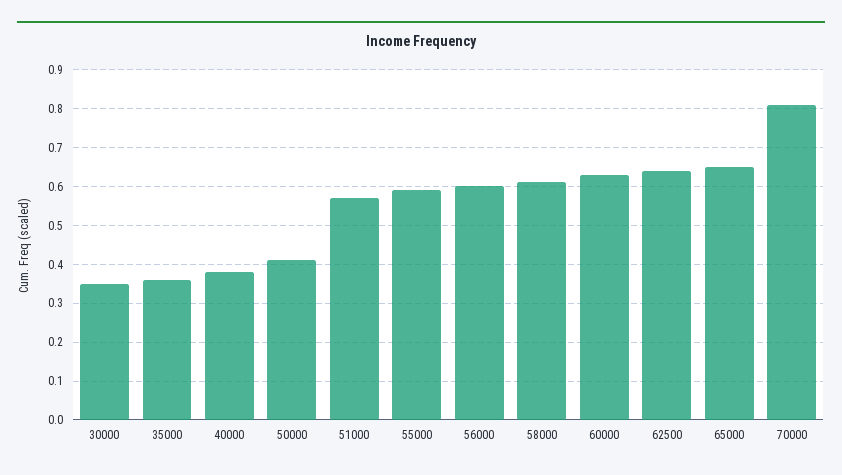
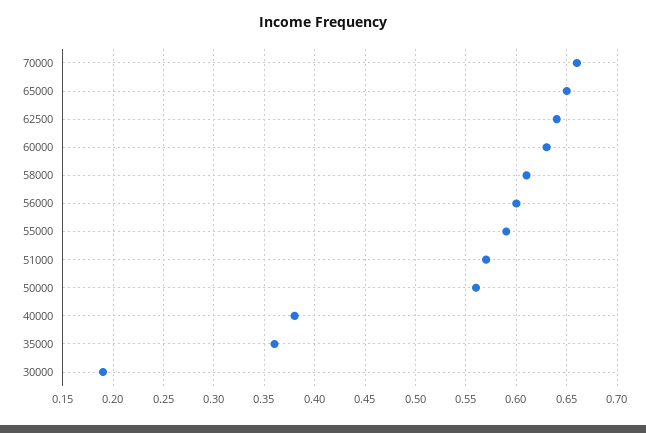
30000: 0.35 -> 0.19
50000: 0.4 -> 0.56
70000: 0.8 -> 0.66

